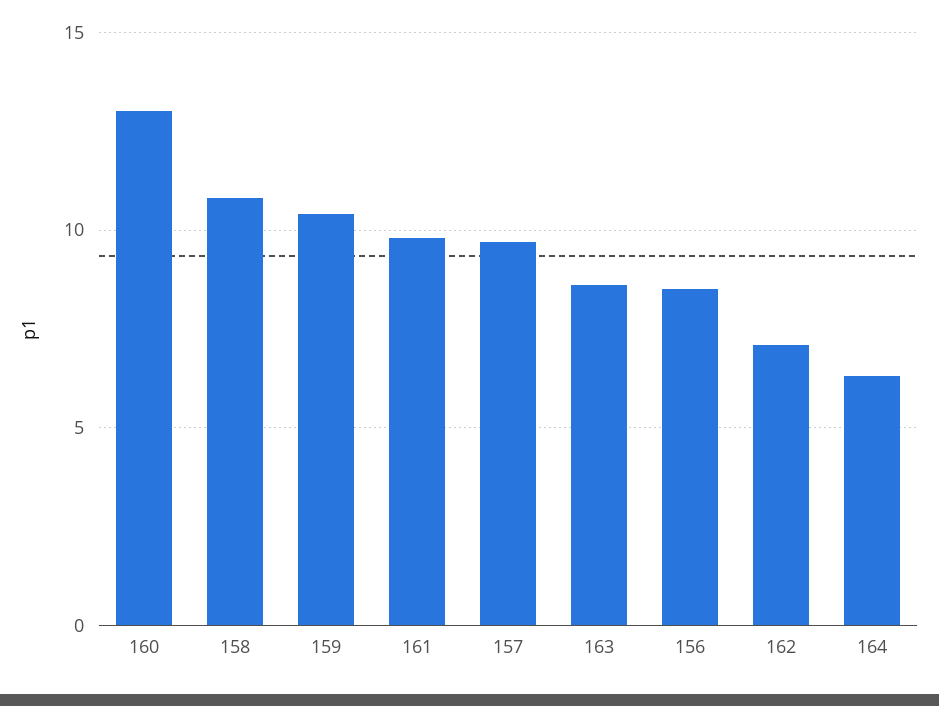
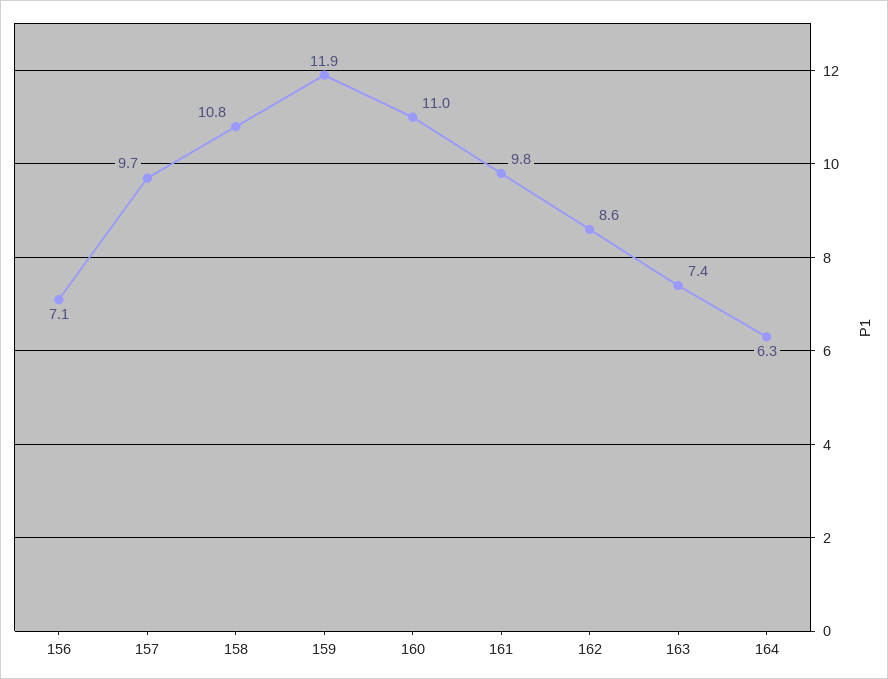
160: 13 -> 11
159: 10.5 -> 11.9
163: 8.5 -> 7.4
156: 8.5 -> 7.1
162: 7 -> 8.6

